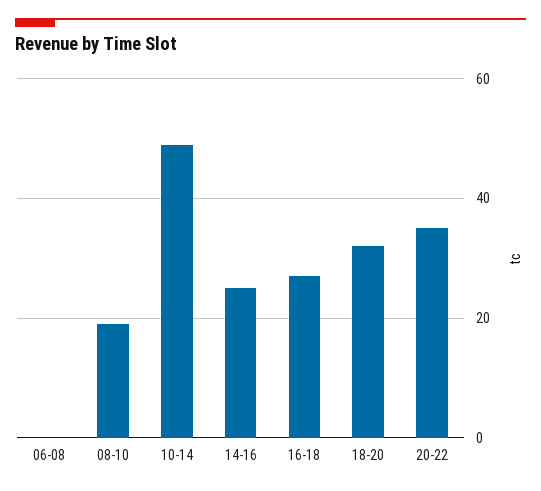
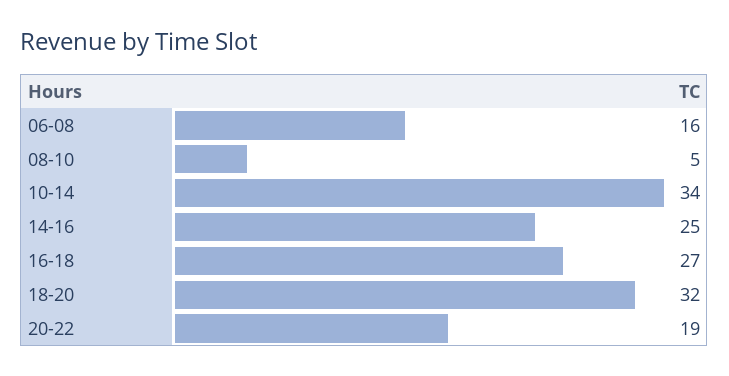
06-08: 0 -> 16
08-10: 20 -> 5
10-14: 50 -> 34
20-22: 35 -> 19

